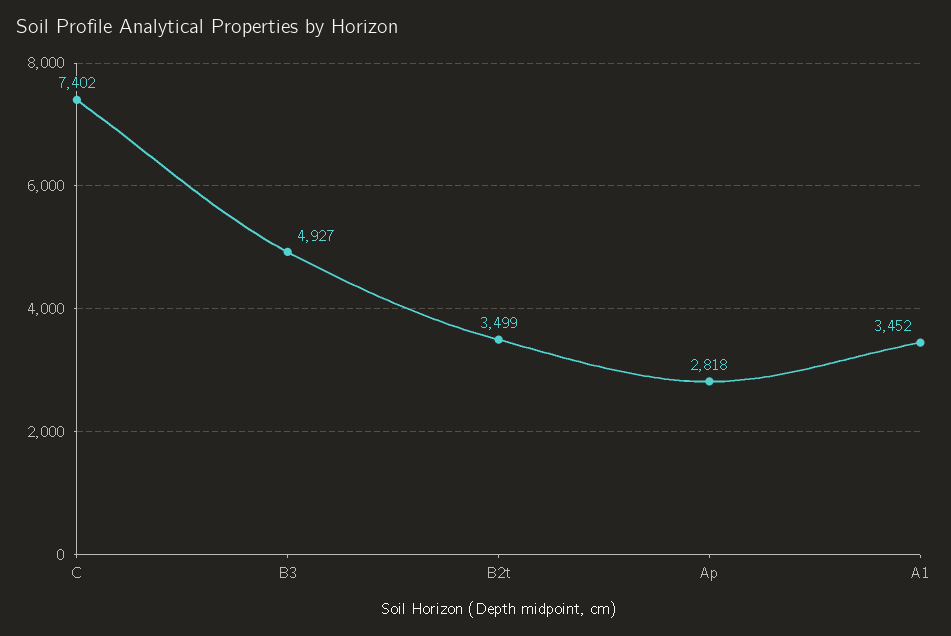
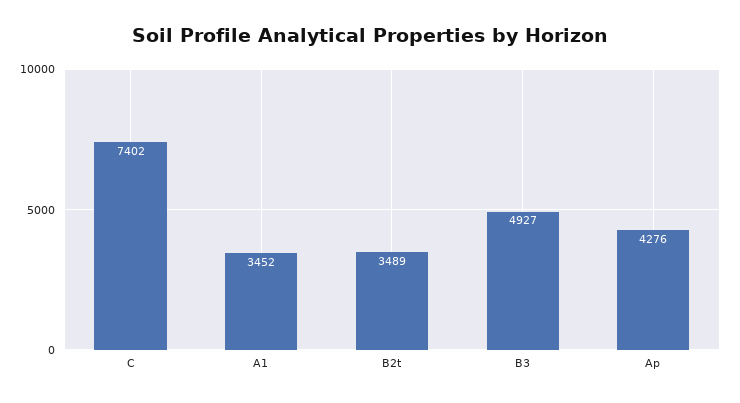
B2t: 3499 -> 3489
Ap: 2818 -> 4276

